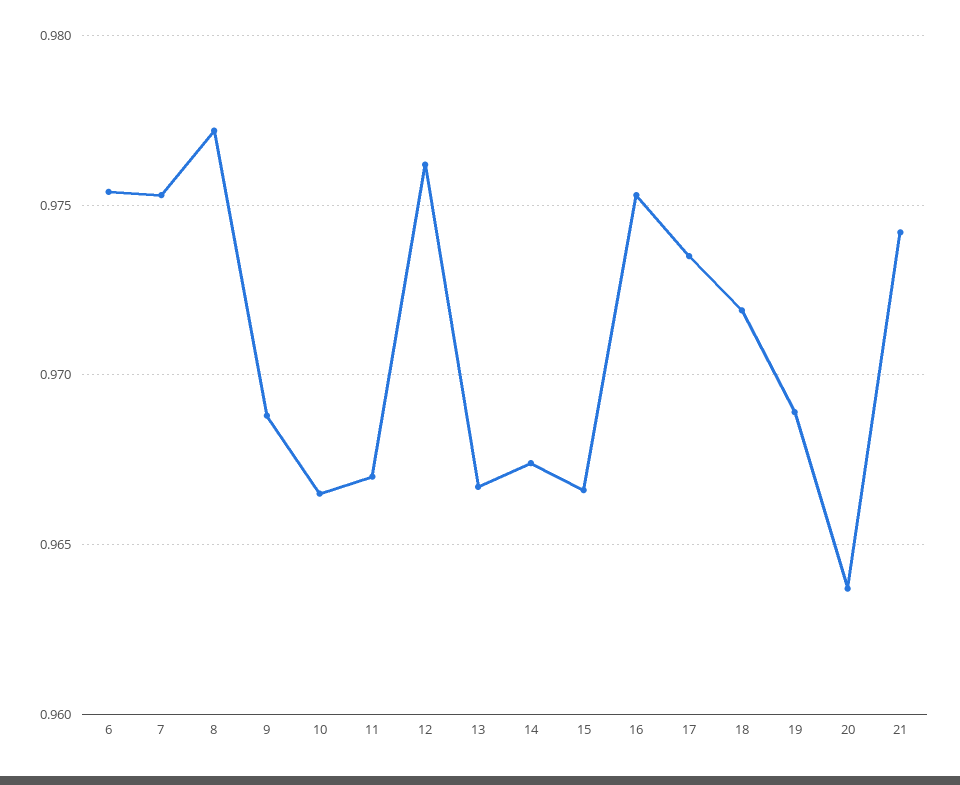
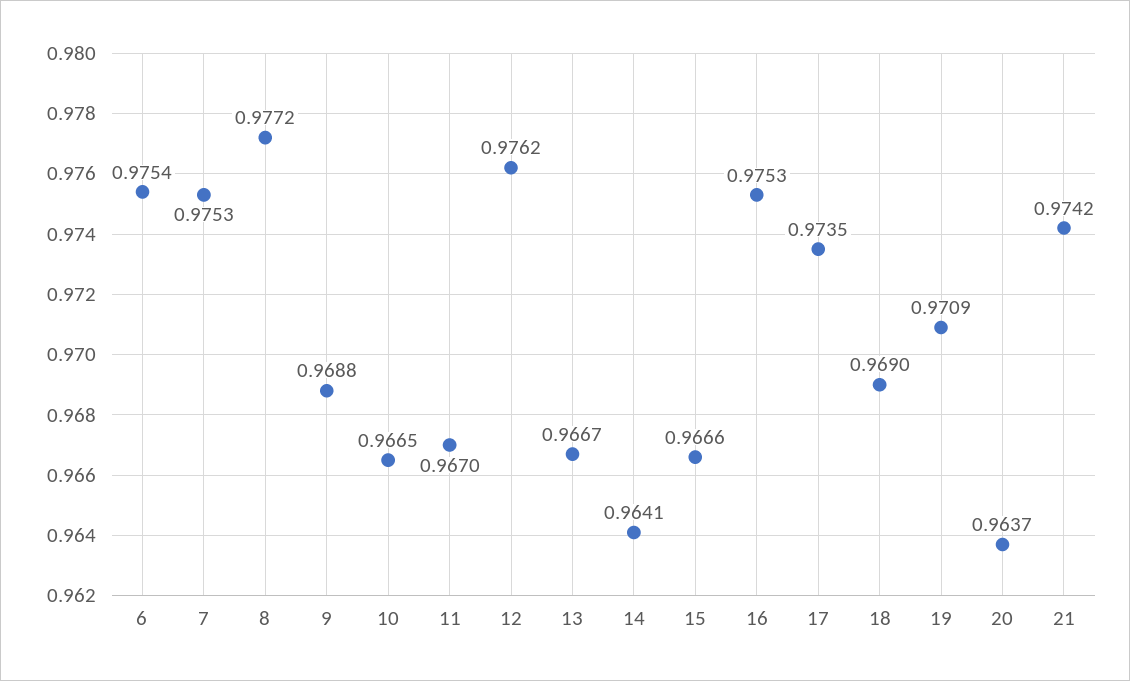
14: 0.9675 -> 0.9641
18: 0.972 -> 0.969
19: 0.969 -> 0.9709

